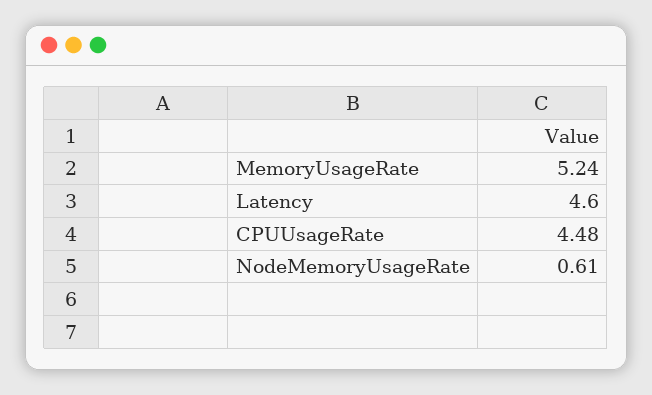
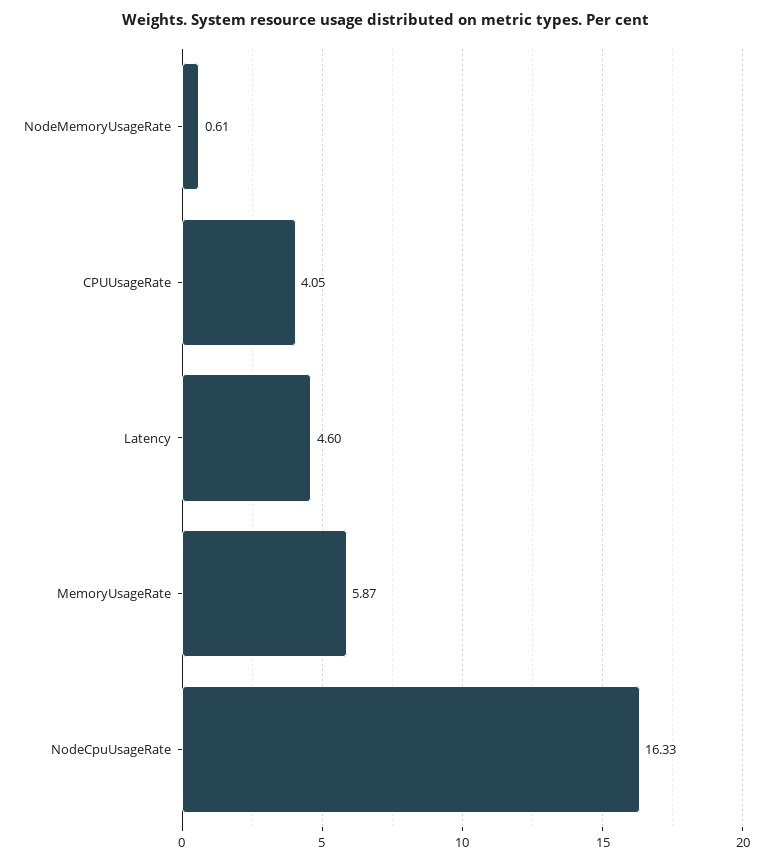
MemoryUsageRate: 5.24 -> 5.87
CPUUsageRate: 4.48 -> 4.05
NodeCpuUsageRate: none -> 16.33

